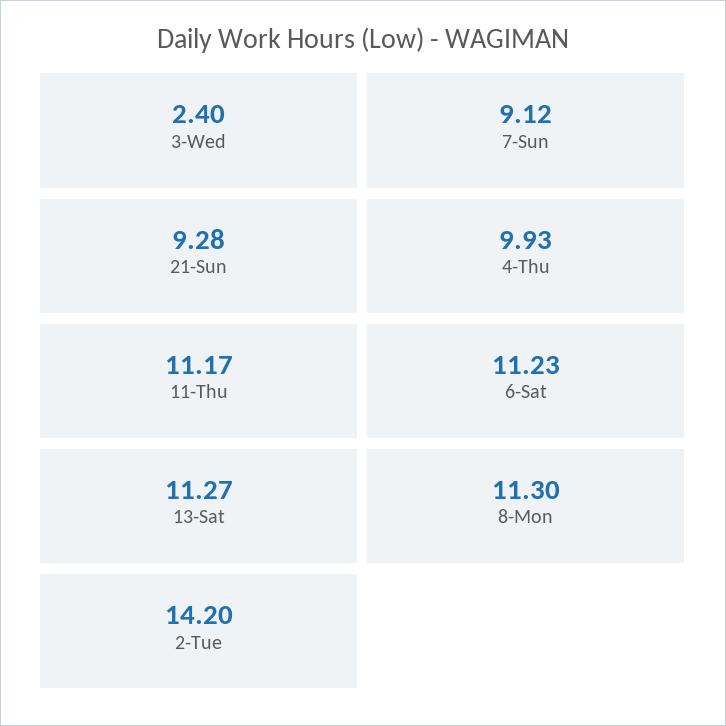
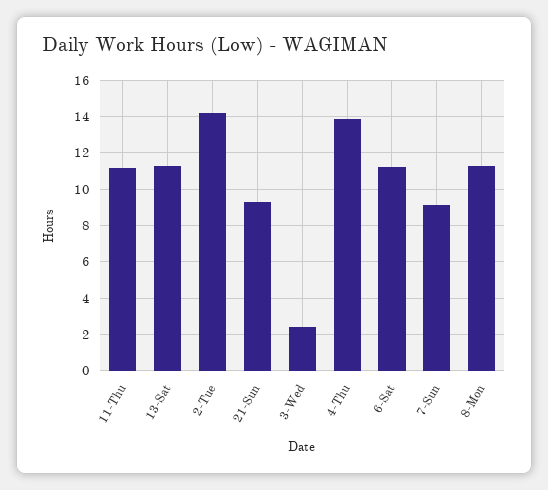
4-Thu: 9.93 -> 14

